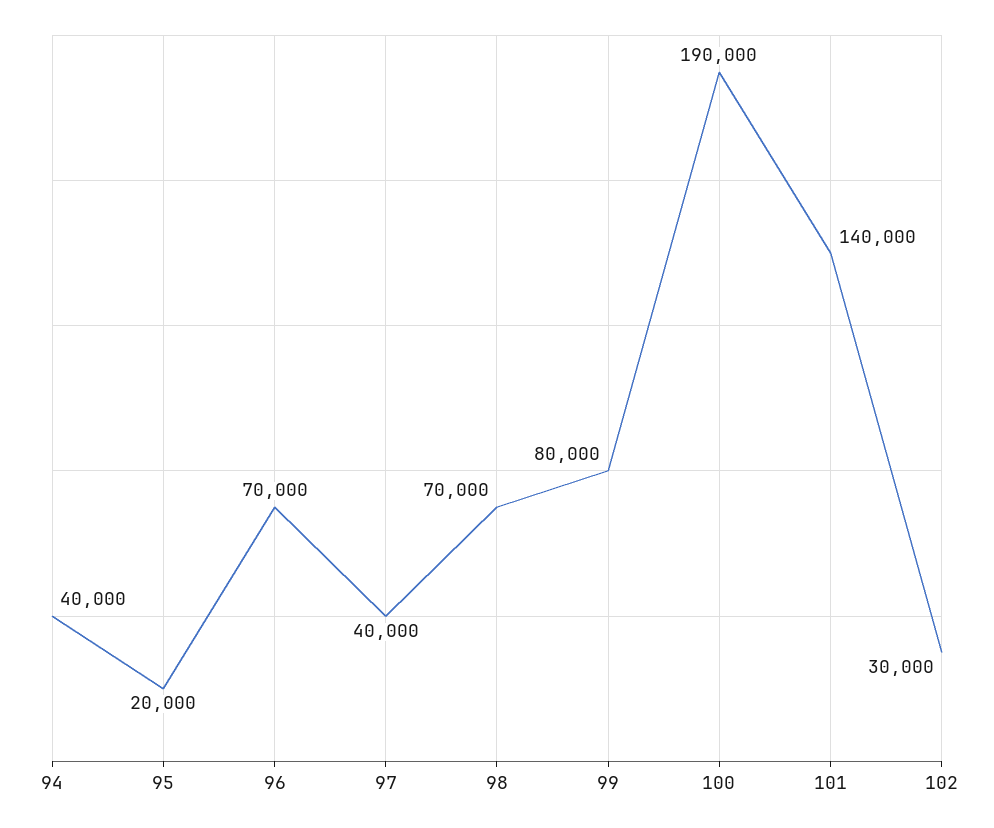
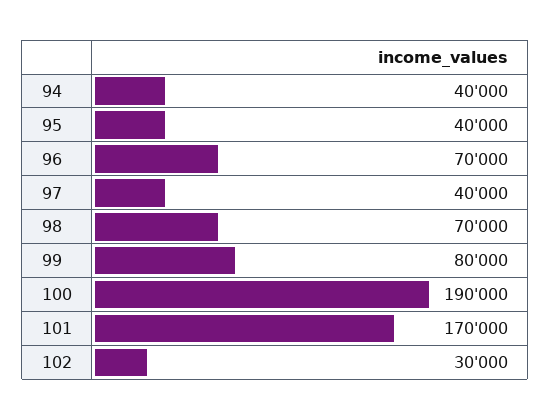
95: 20000 -> 40000
101: 140000 -> 170000

